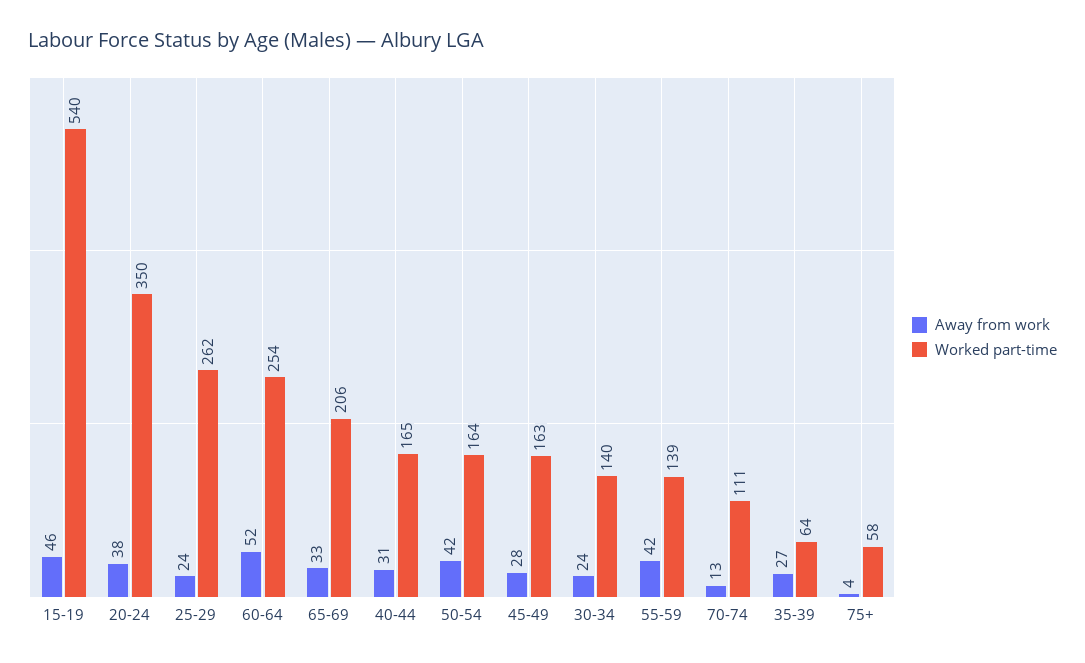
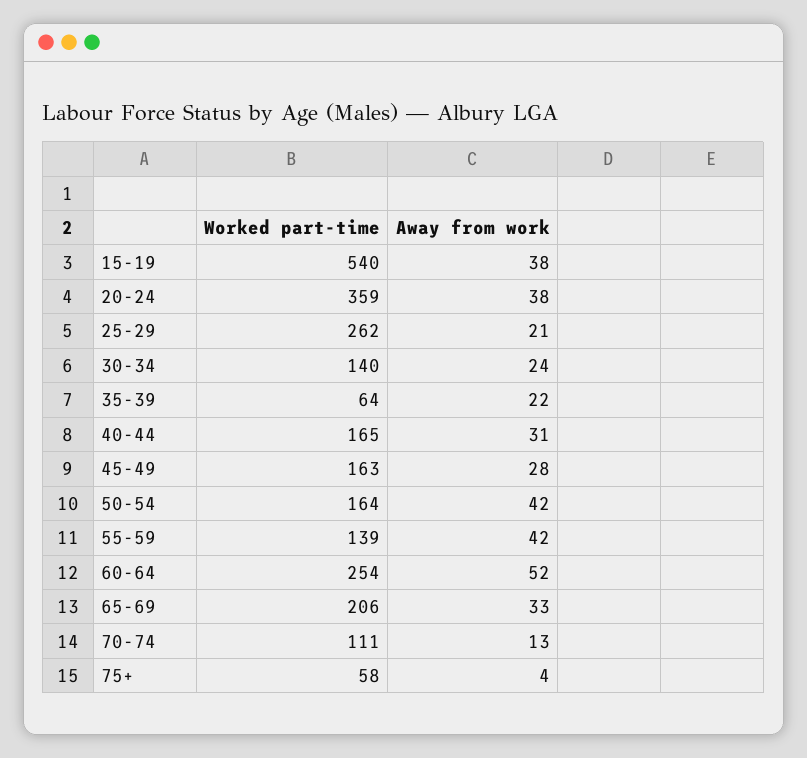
Away from work, 15-19: 46 -> 38
Worked part-time, 20-24: 350 -> 359
Away from work, 25-29: 24 -> 21
Away from work, 35-39: 27 -> 22

